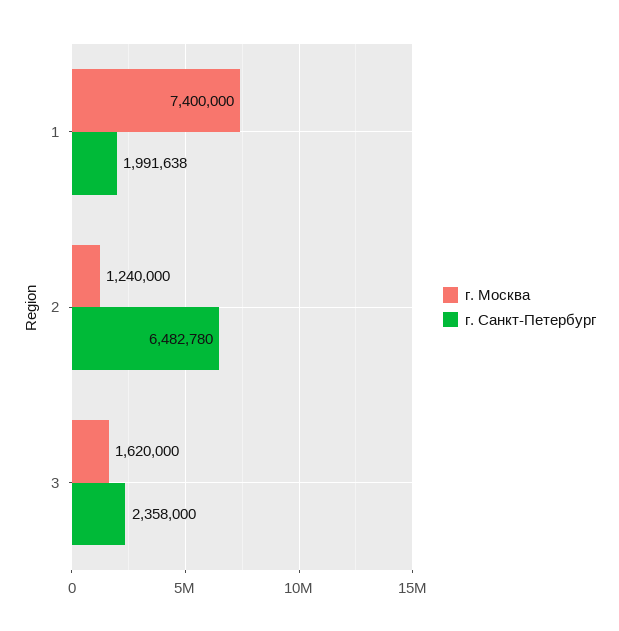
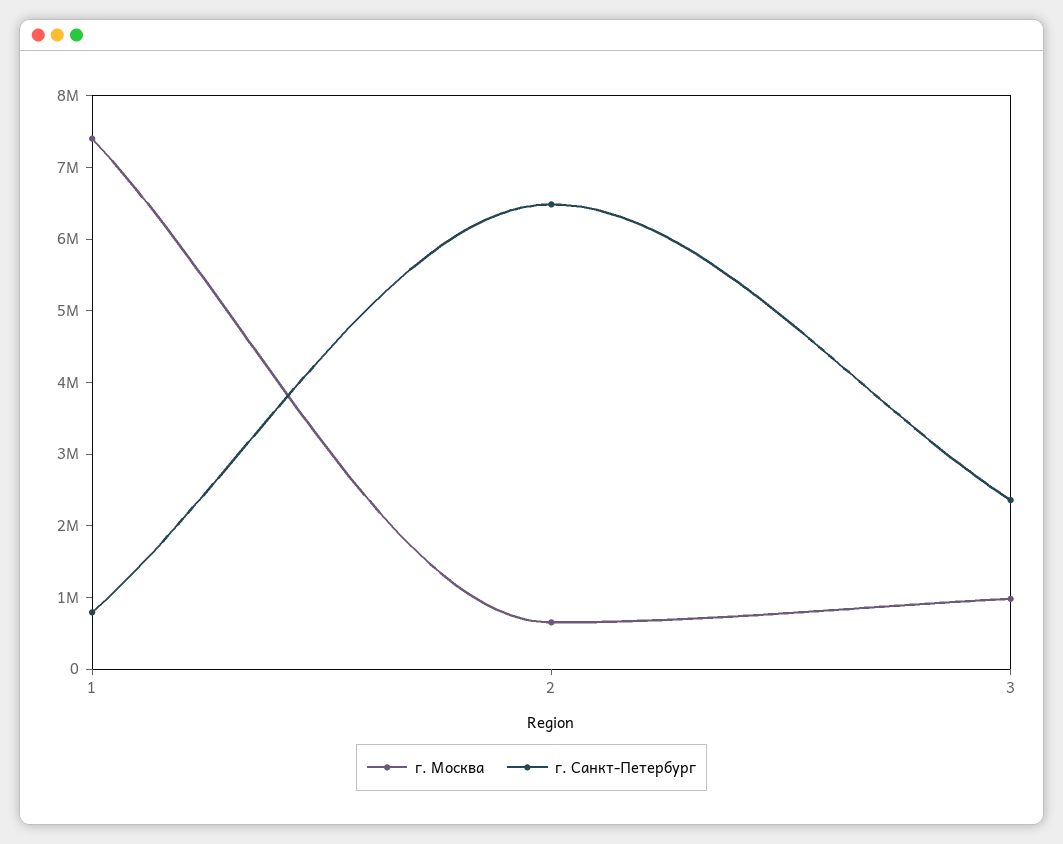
г. Санкт-Петербург, 1: 1991638 -> 800000
г. Москва, 2: 1240000 -> 600000
г. Москва, 3: 1620000 -> 1000000

